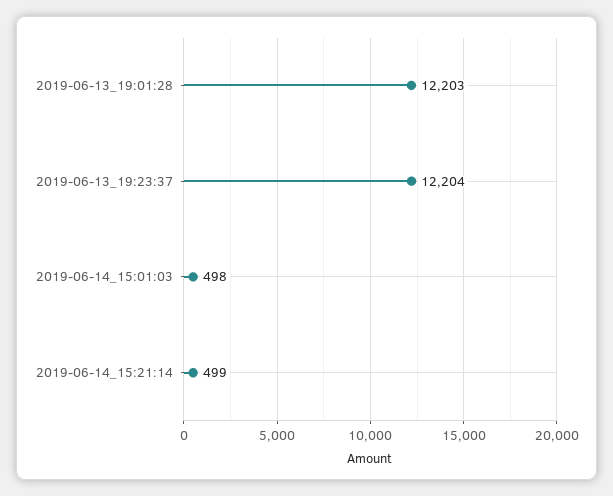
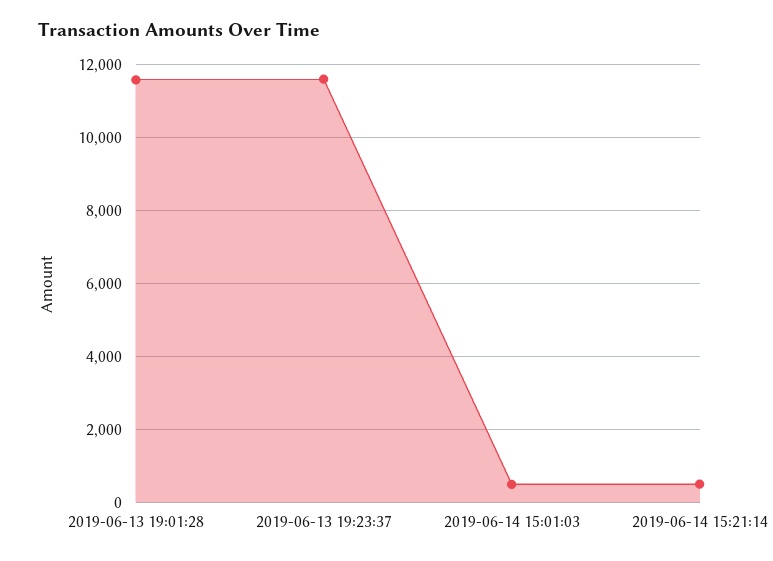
2019-06-13_19:01:28: 12203 -> 11600
2019-06-13_19:23:37: 12204 -> 11600

